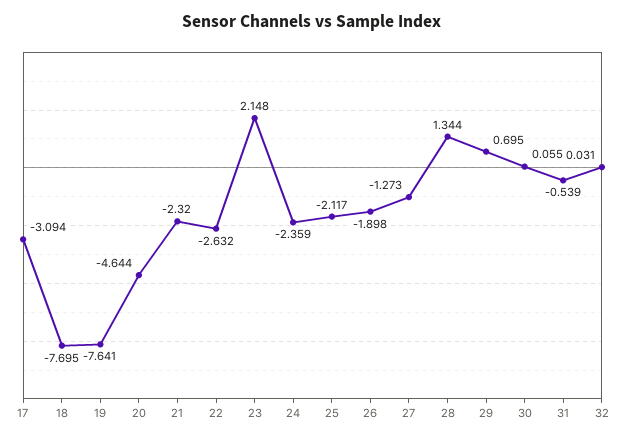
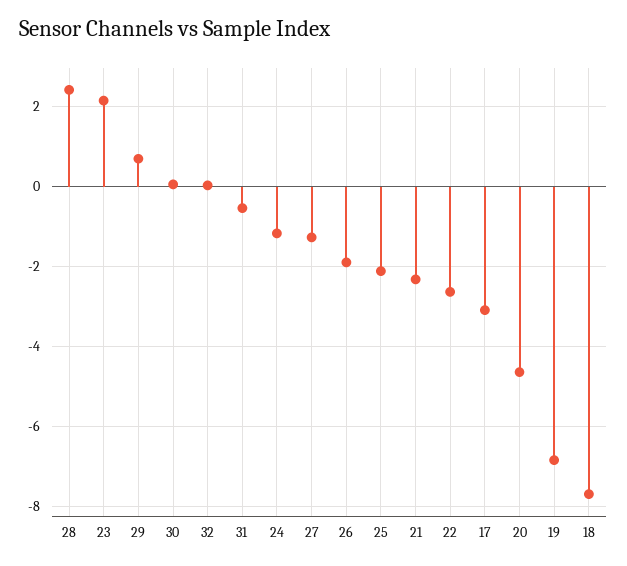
19: -7.641 -> -6.8
24: -2.359 -> -1.2
28: 1.344 -> 2.4

